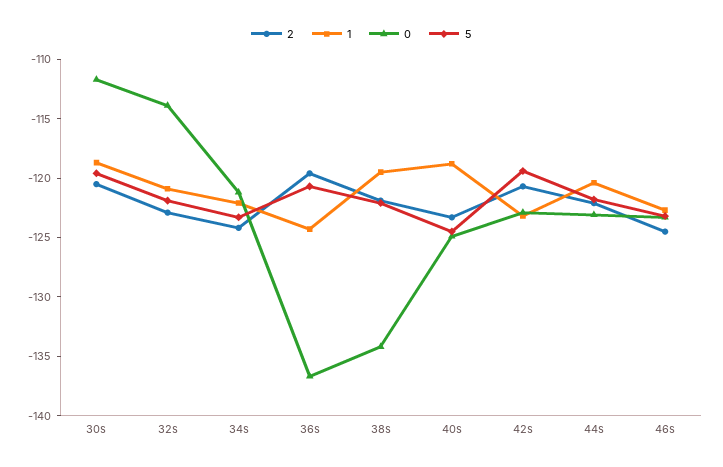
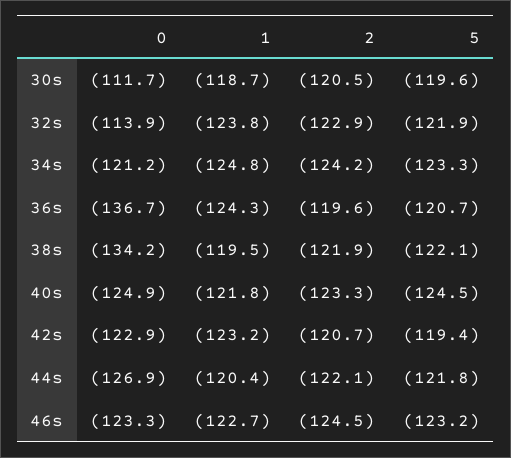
1, 32s: -121 -> -123.8
1, 34s: -122 -> -124.8
1, 40s: -119 -> -121.8
0, 44s: -123 -> -126.9

